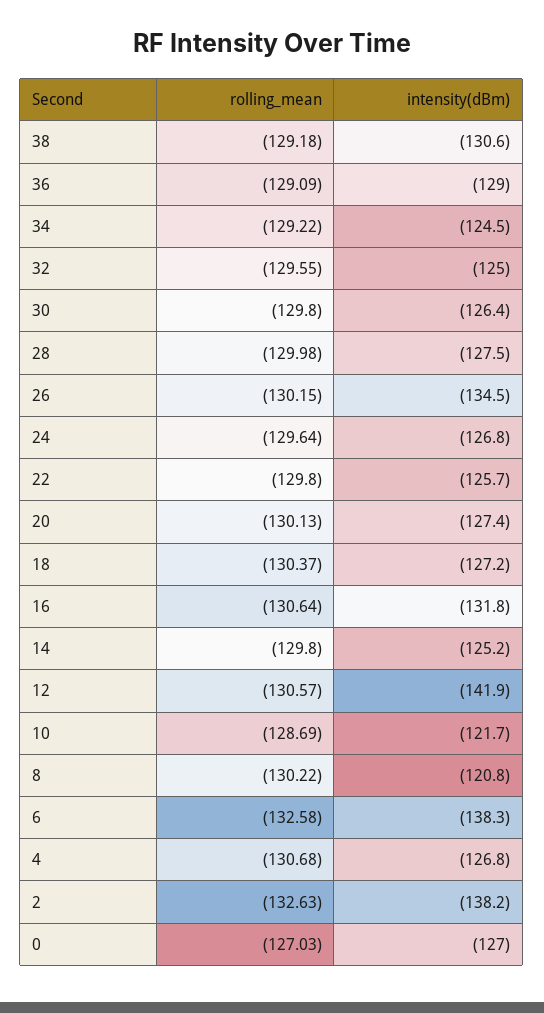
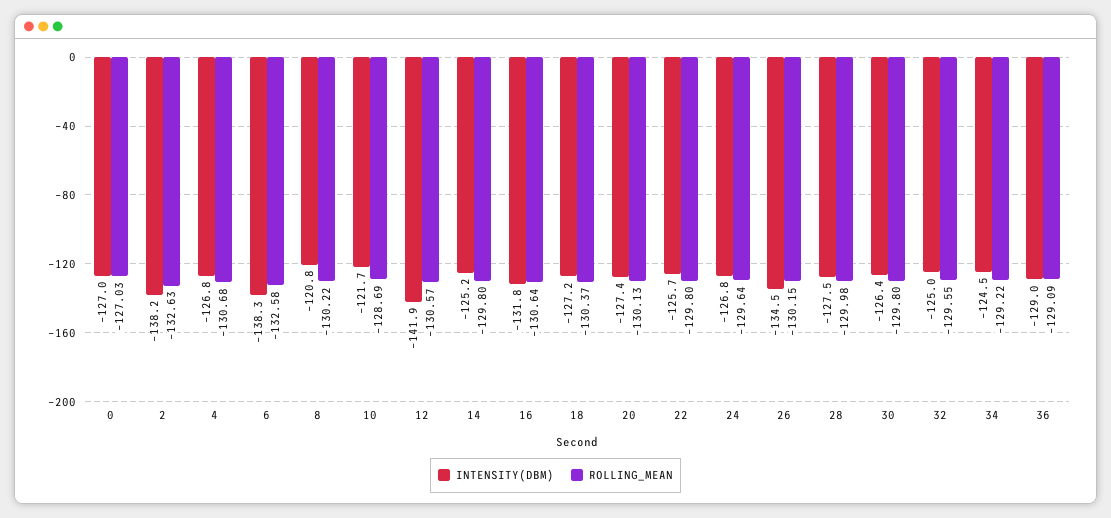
rolling_mean, 38: -129.18 -> none
intensity(dBm), 38: -130.6 -> none

